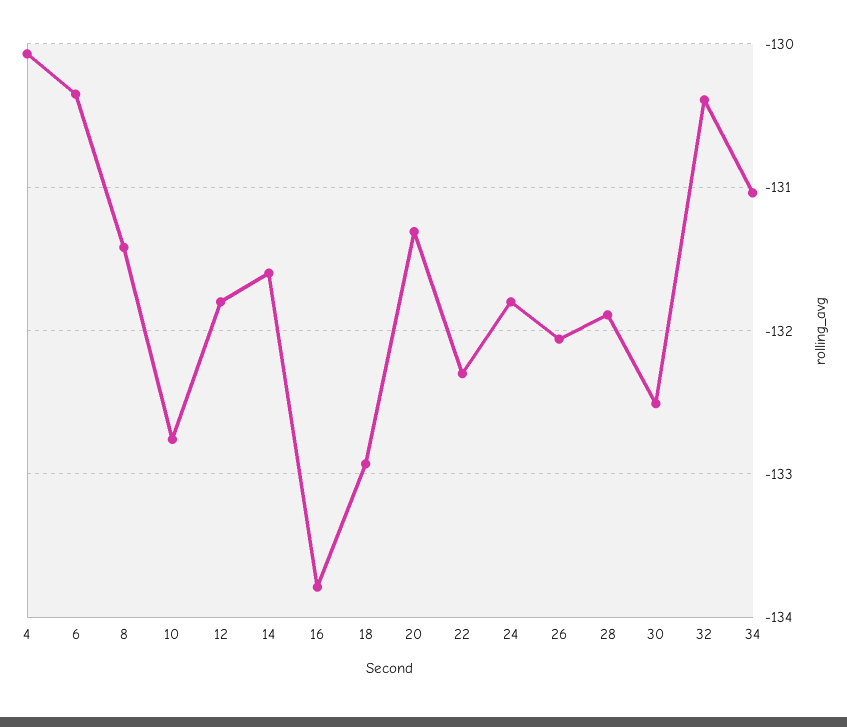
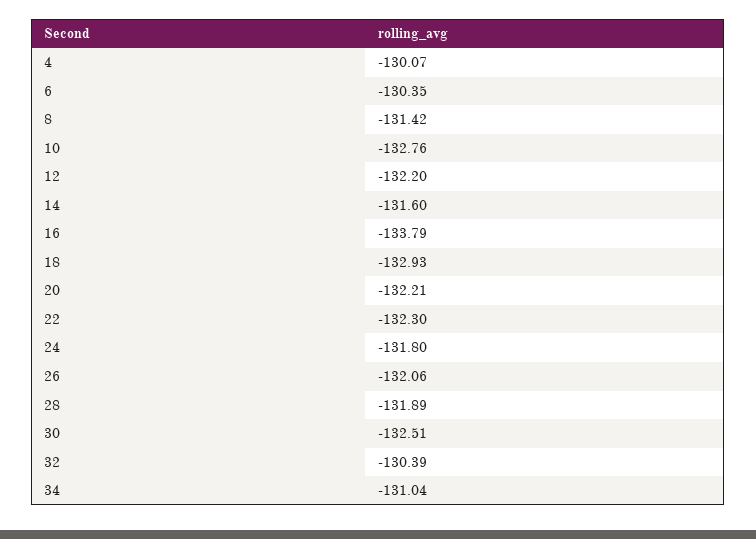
12: -131.8 -> -132.2
20: -131.3 -> -132.21

